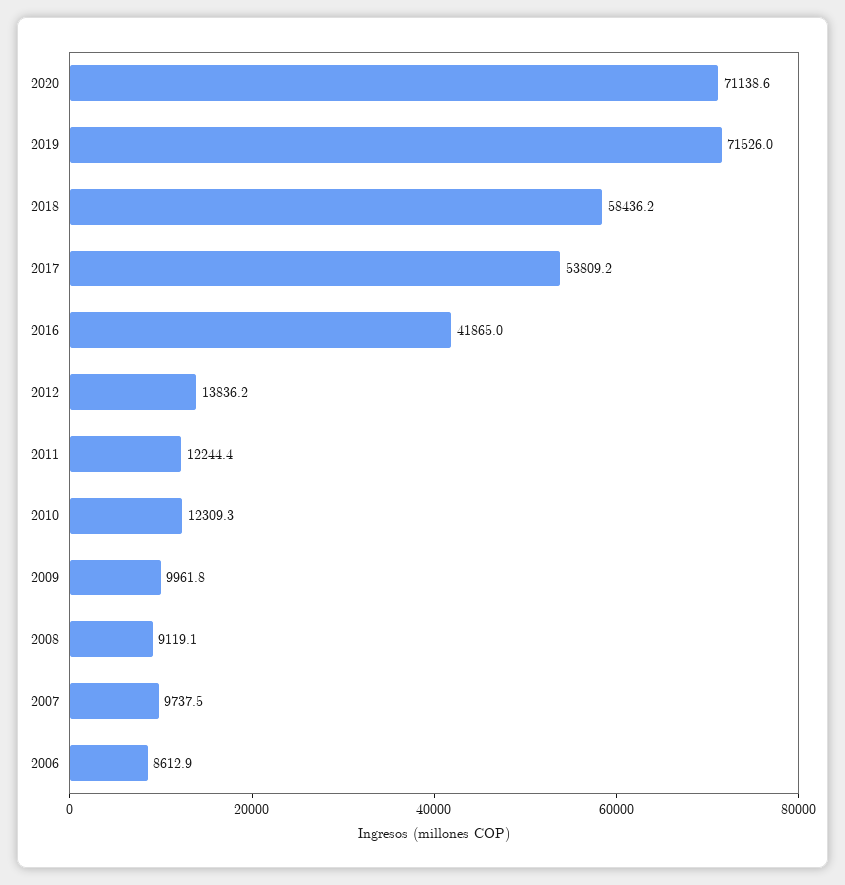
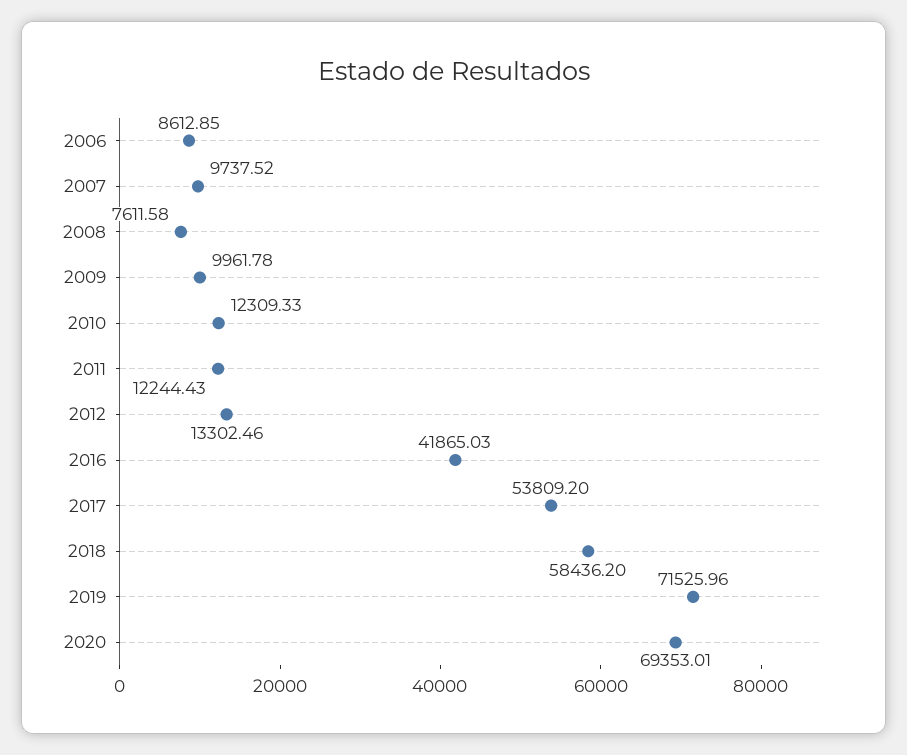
2020: 71138.6 -> 69353.01
2012: 13836.2 -> 13302.46
2008: 9119.1 -> 7611.58

